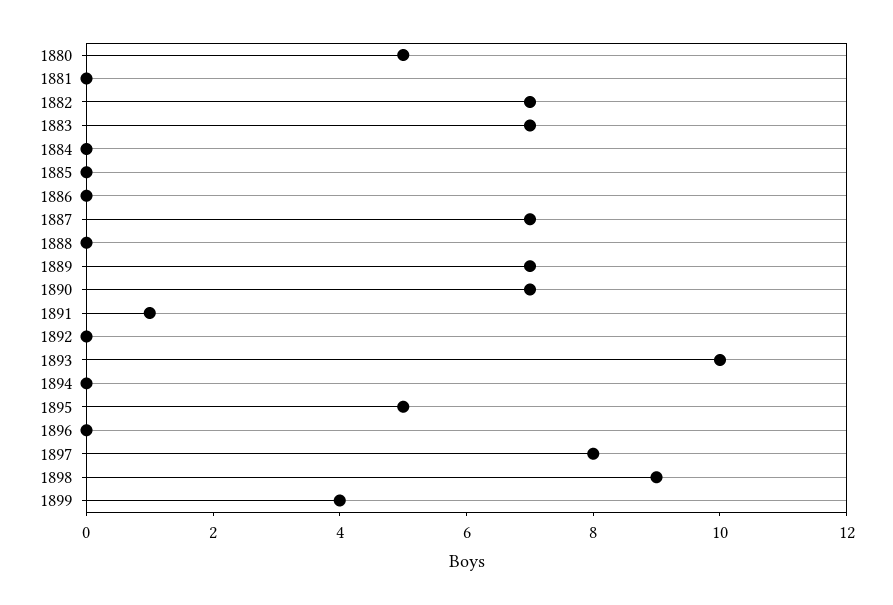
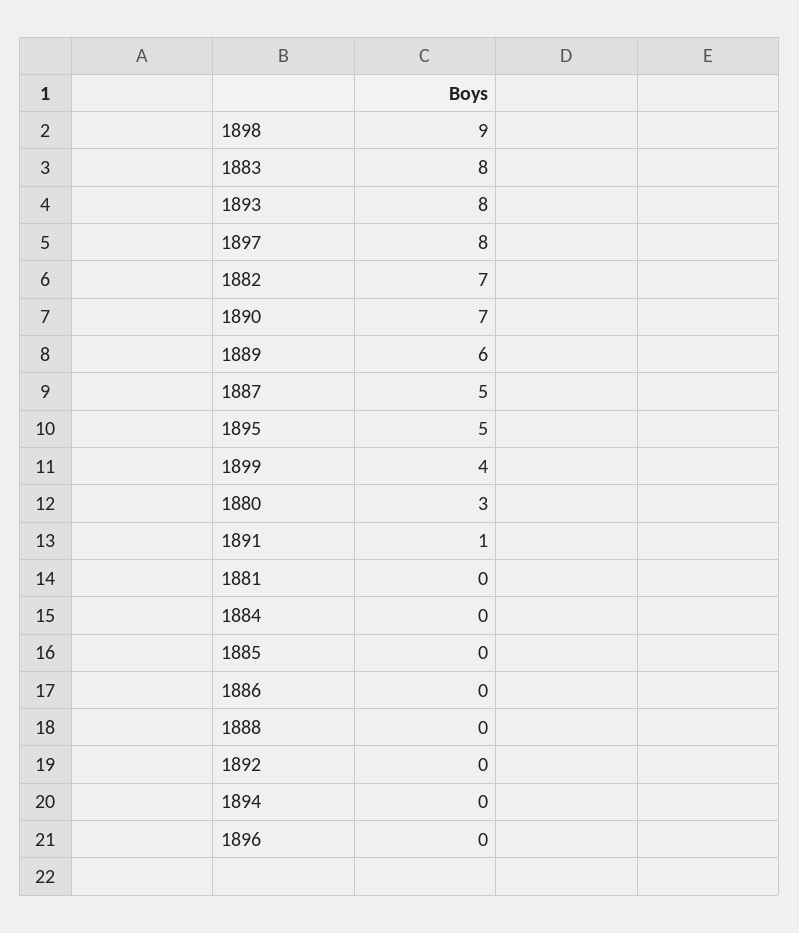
1880: 5 -> 3
1883: 7 -> 8
1887: 7 -> 5
1889: 7 -> 6
1893: 10 -> 8

